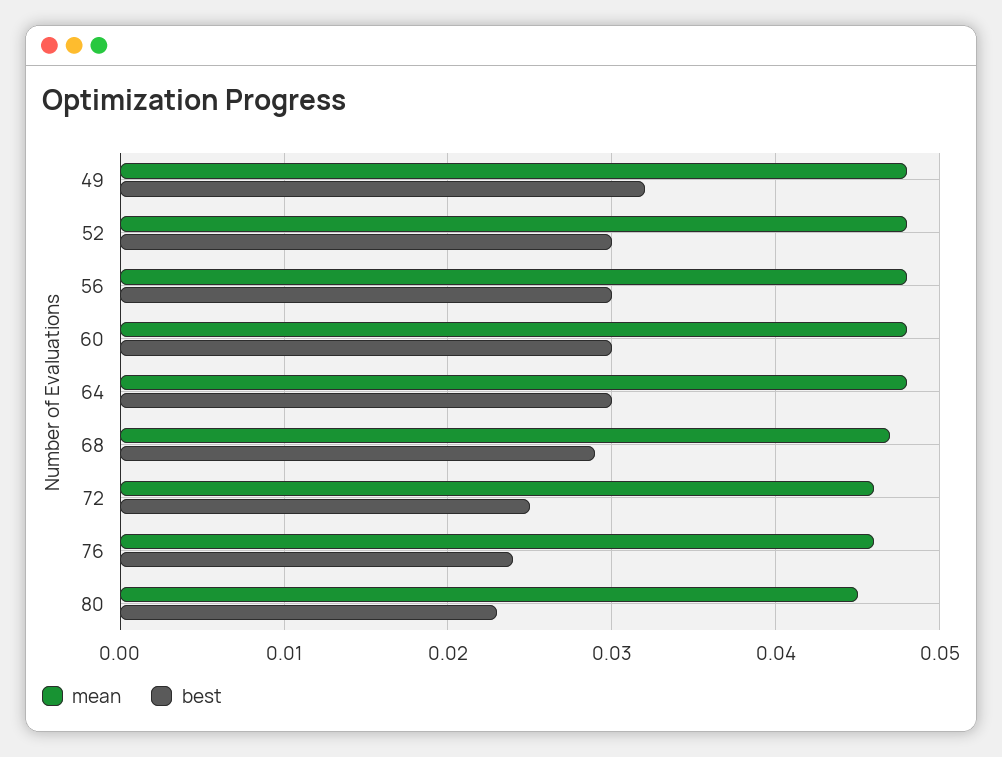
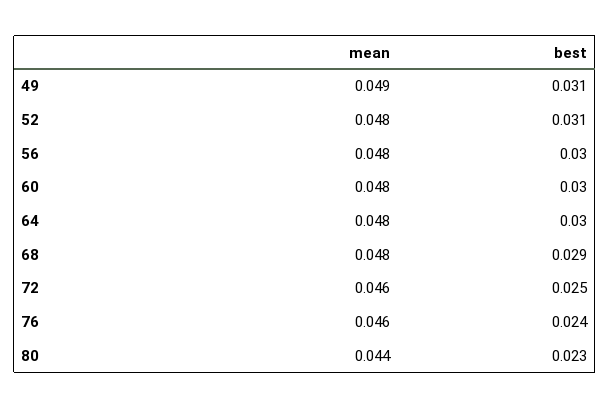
mean, 49: 0.048 -> 0.049
best, 49: 0.032 -> 0.031
best, 52: 0.03 -> 0.031
mean, 68: 0.047 -> 0.048
mean, 80: 0.045 -> 0.044

